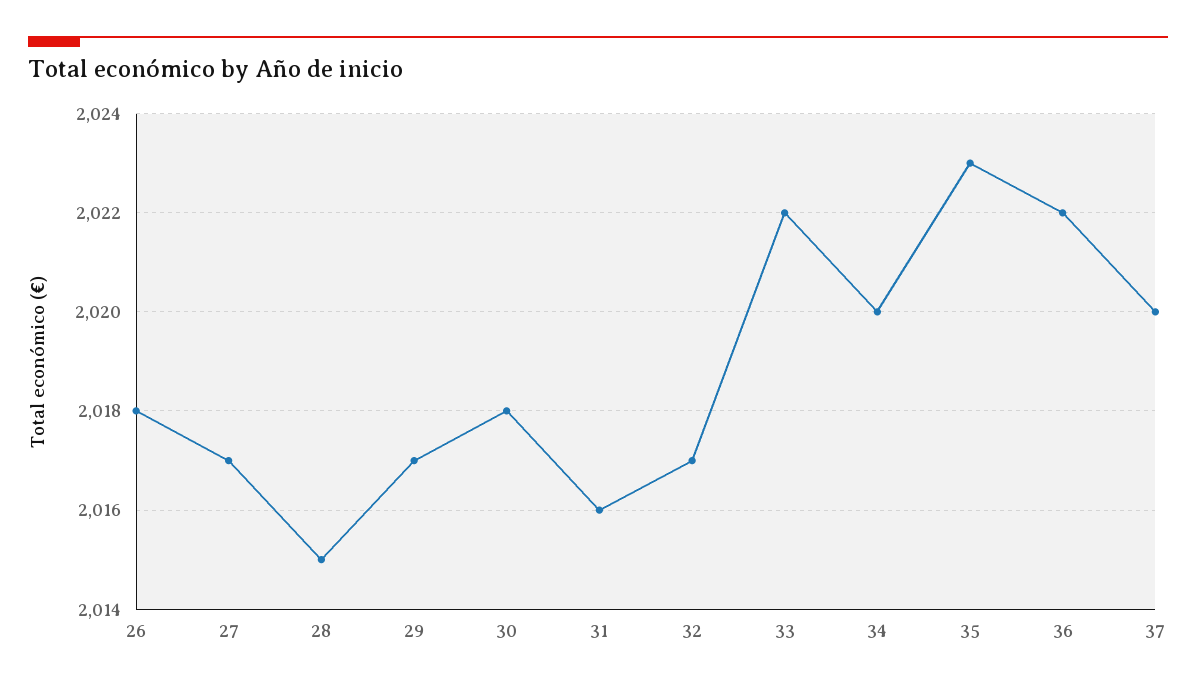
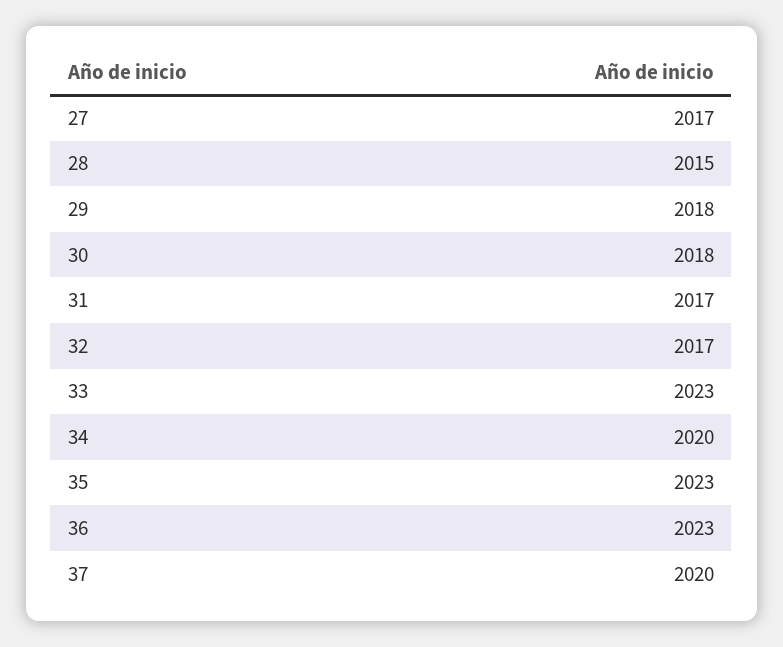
26: 2018 -> none
29: 2017 -> 2018
31: 2016 -> 2017
33: 2022 -> 2023
36: 2022 -> 2023

